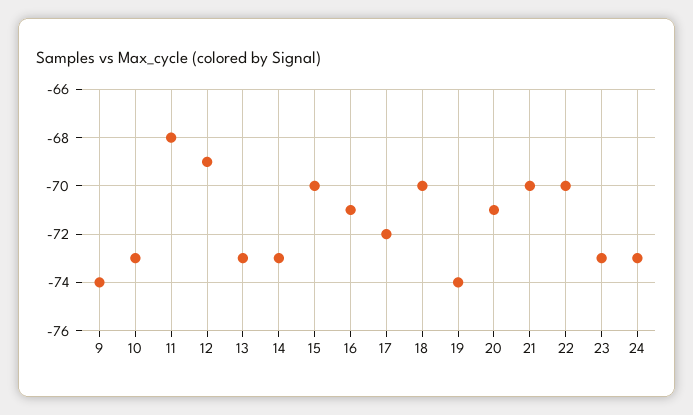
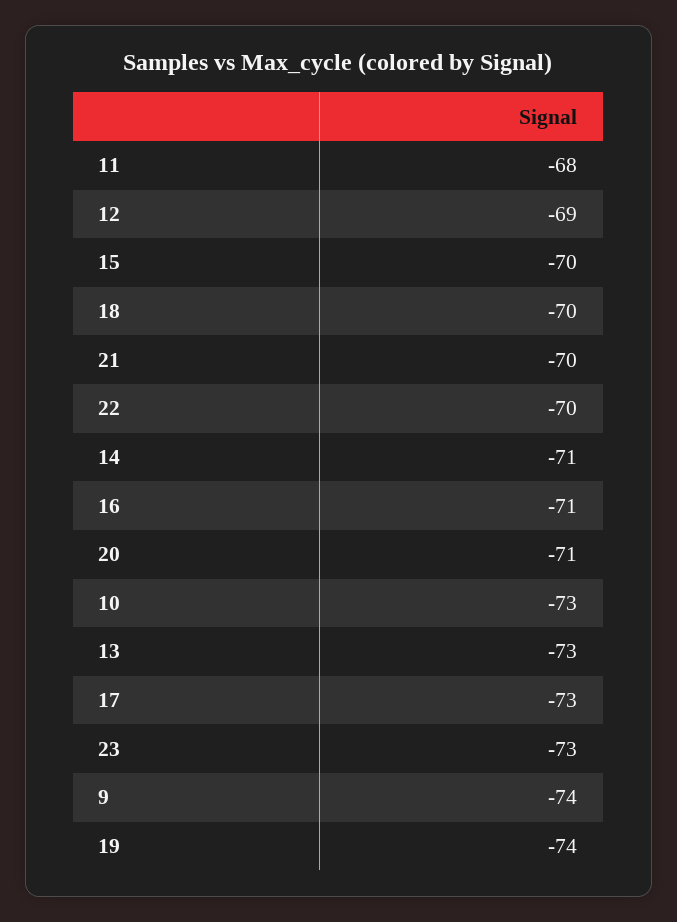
14: -73 -> -71
17: -72 -> -73
24: -73 -> none

